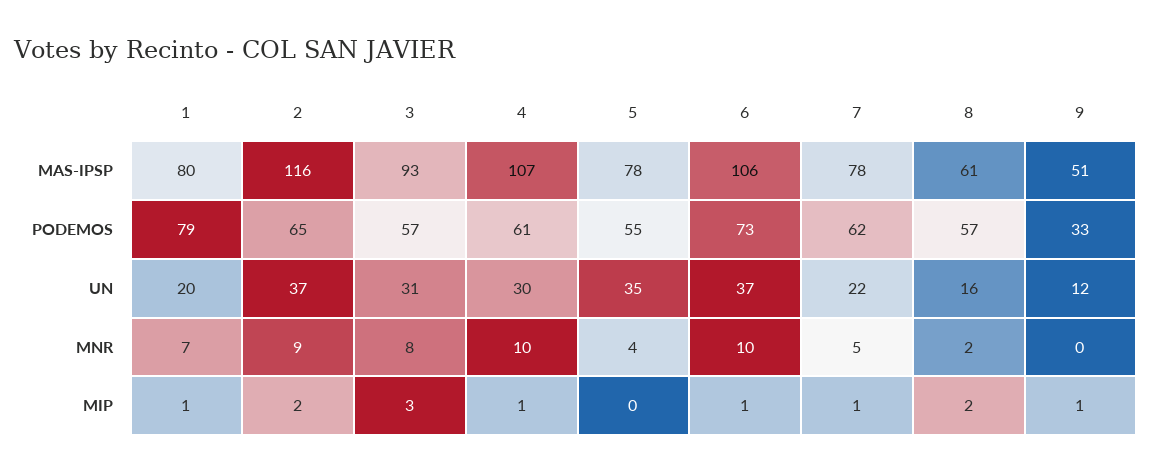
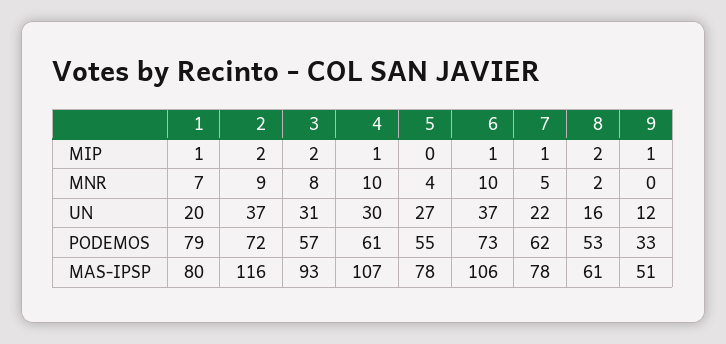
2, PODEMOS: 65 -> 72
8, PODEMOS: 57 -> 53
5, UN: 35 -> 27
3, MIP: 3 -> 2

